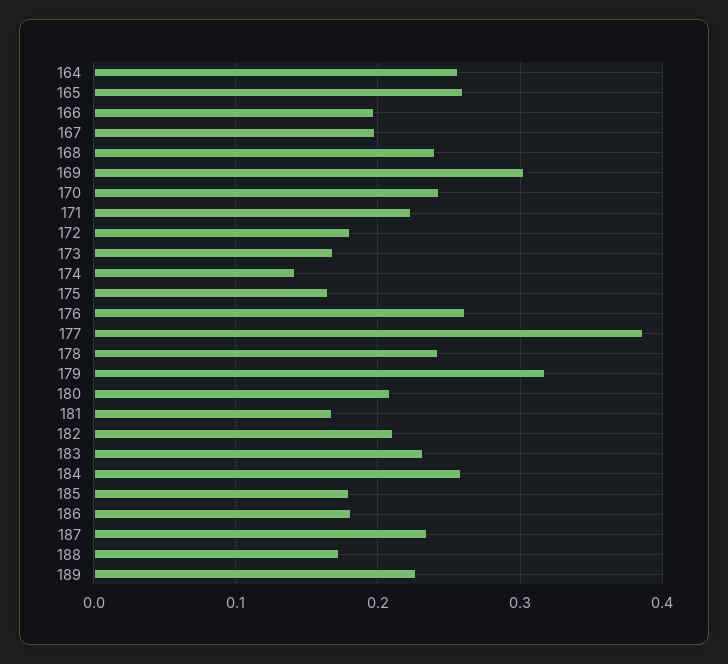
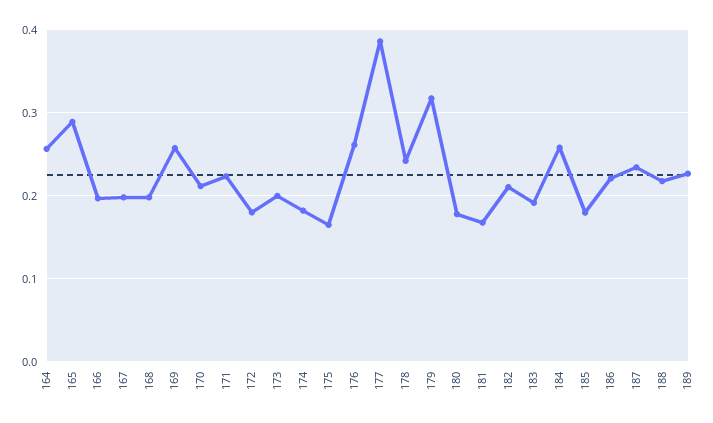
165: 0.26 -> 0.29
168: 0.24 -> 0.2
169: 0.3 -> 0.26
170: 0.24 -> 0.21
173: 0.17 -> 0.2
174: 0.14 -> 0.18
180: 0.21 -> 0.18
183: 0.23 -> 0.19
186: 0.18 -> 0.22
188: 0.17 -> 0.22

